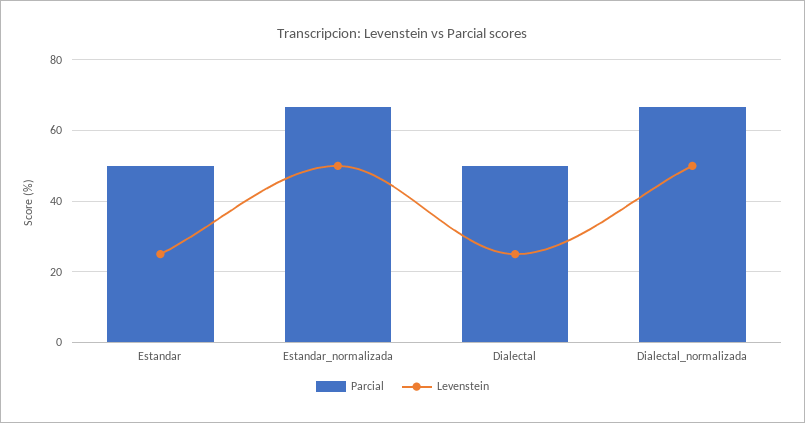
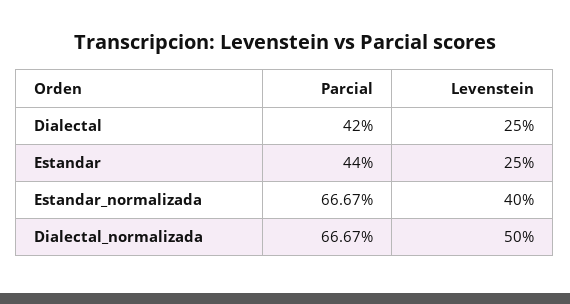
Parcial, Estandar: 50 -> 44
Levenstein, Estandar_normalizada: 50 -> 40
Parcial, Dialectal: 50 -> 42

